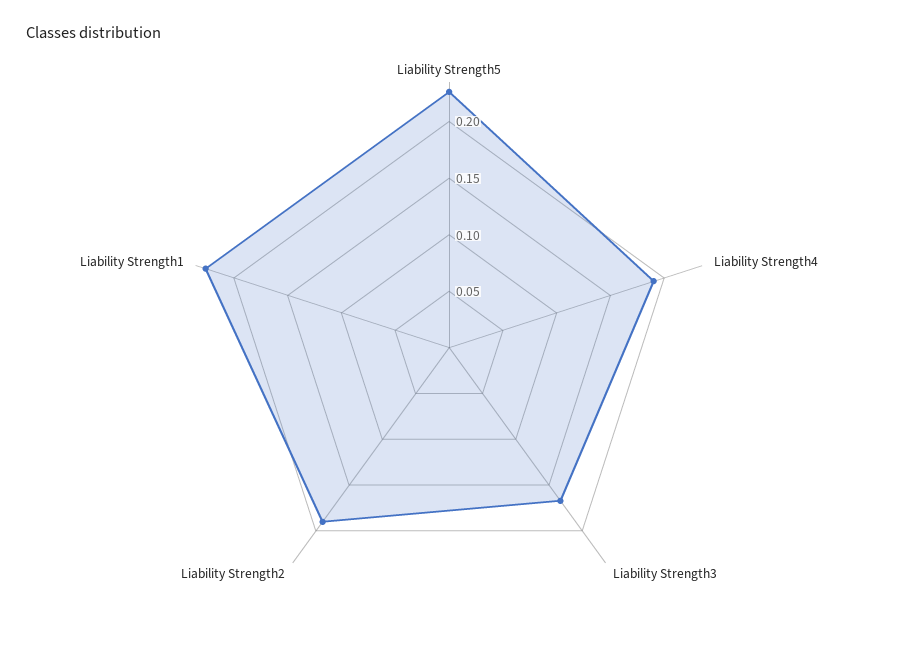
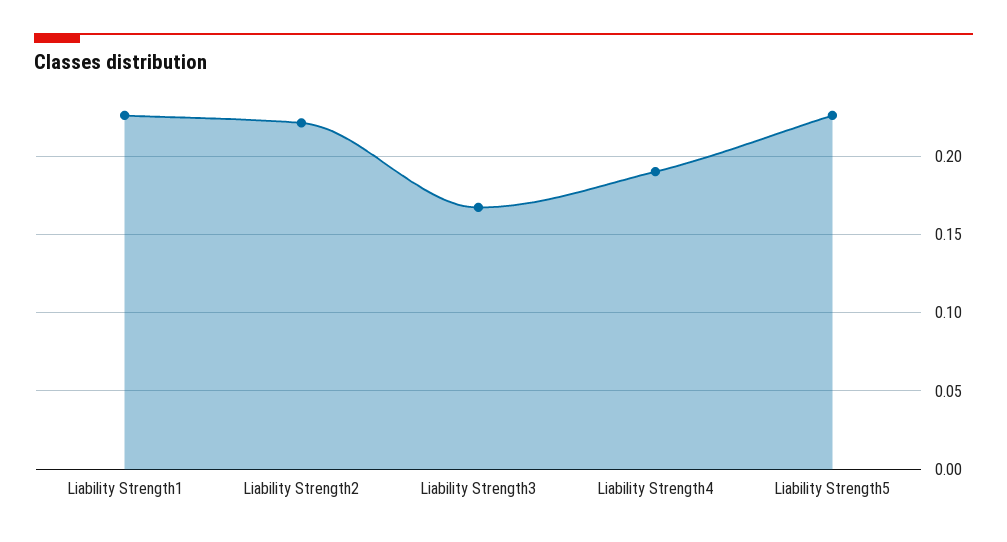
Liability Strength2: 0.19 -> 0.22

